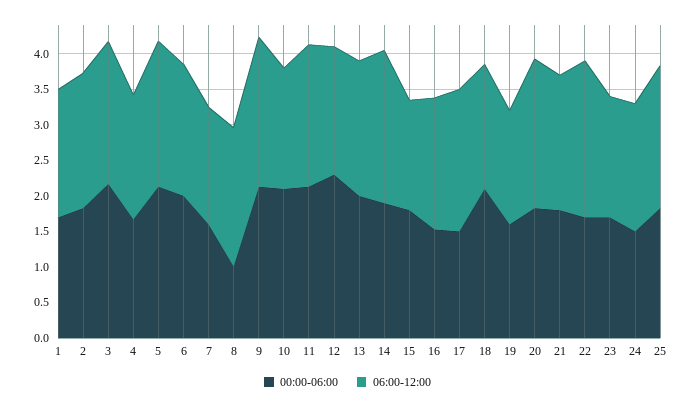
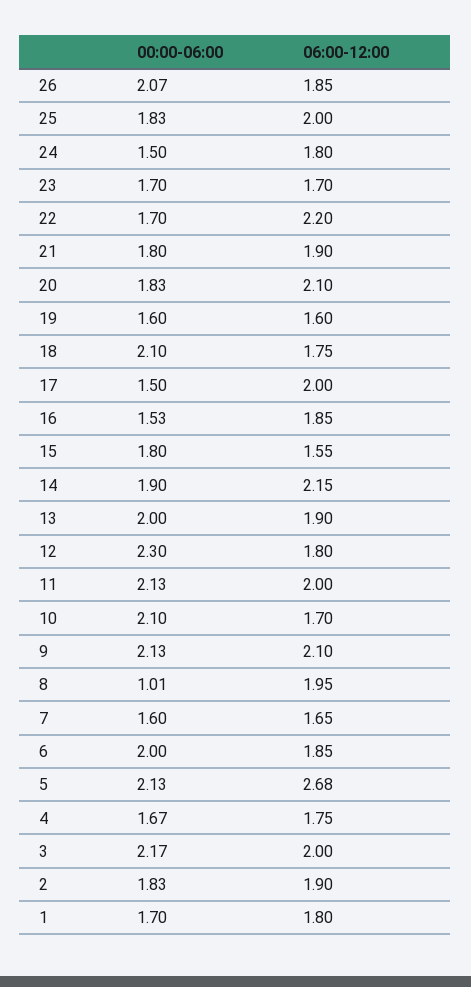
06:00-12:00, 5: 2 -> 2.68
00:00-06:00, 26: none -> 2.07
06:00-12:00, 26: none -> 1.85

